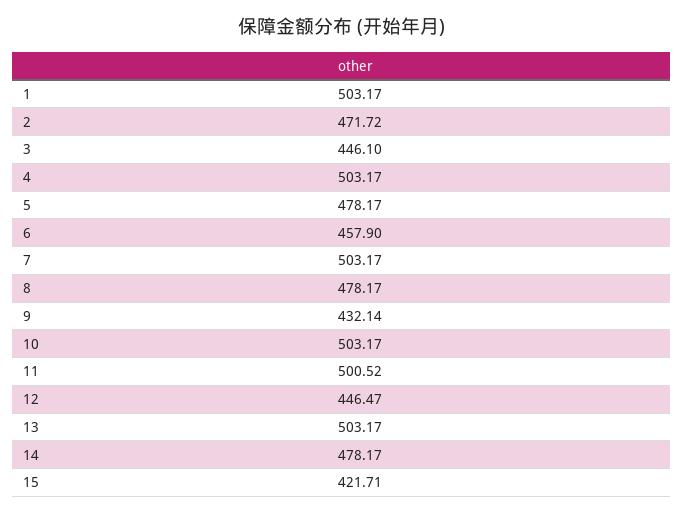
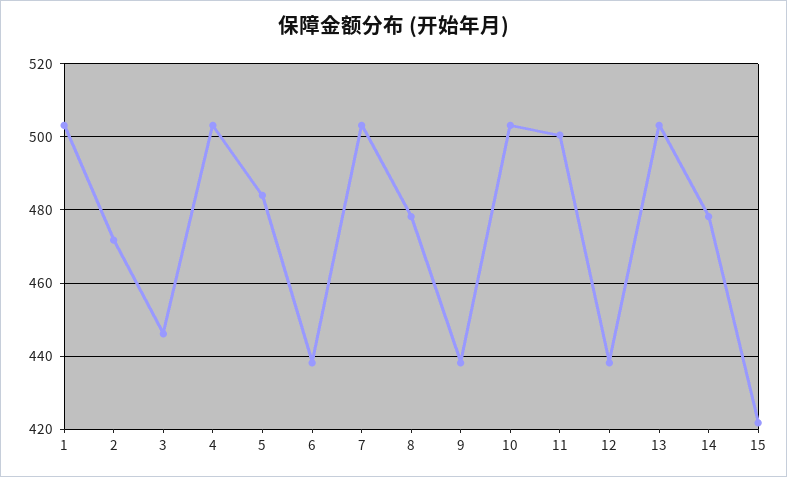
5: 478.17 -> 484
6: 457.9 -> 438
9: 432.14 -> 438
12: 446.47 -> 438

